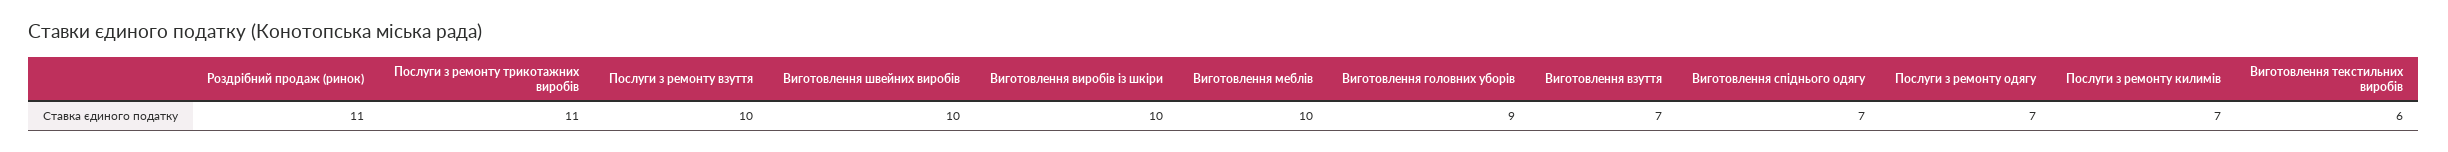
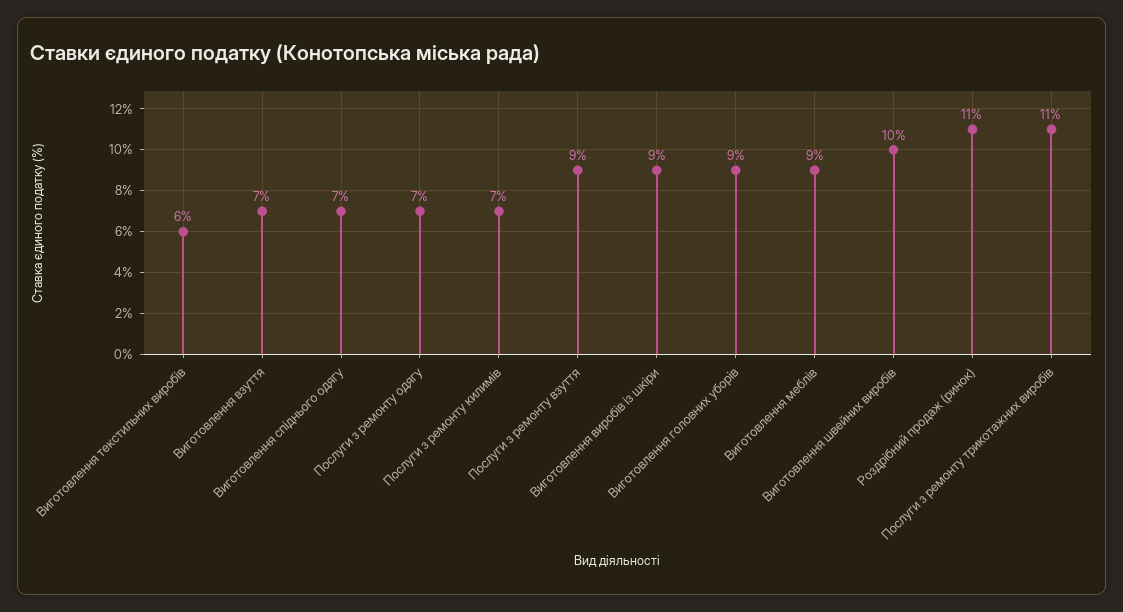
Послуги з ремонту взуття: 10 -> 9
Виготовлення виробів із шкіри: 10 -> 9
Виготовлення меблів: 10 -> 9

